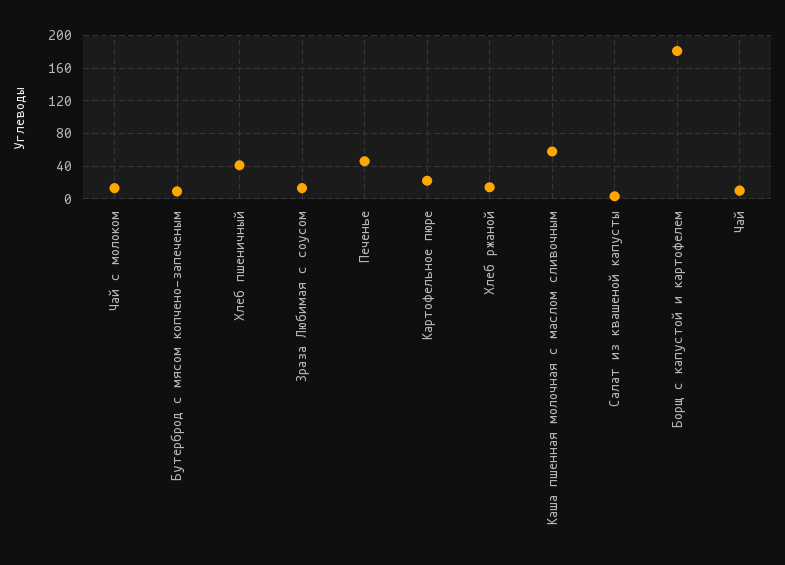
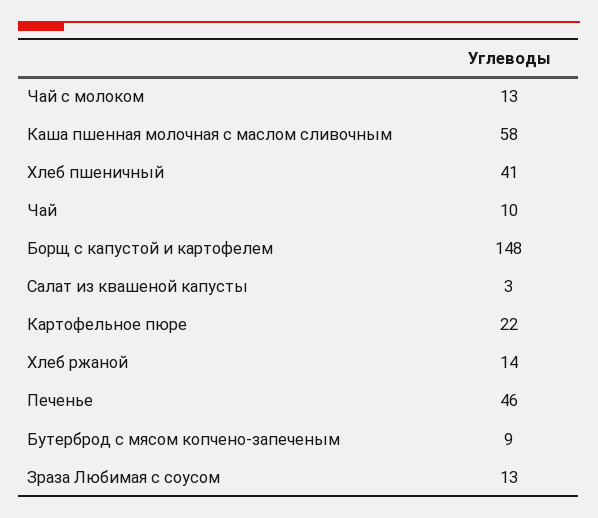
Борщ с капустой и картофелем: 180 -> 148

